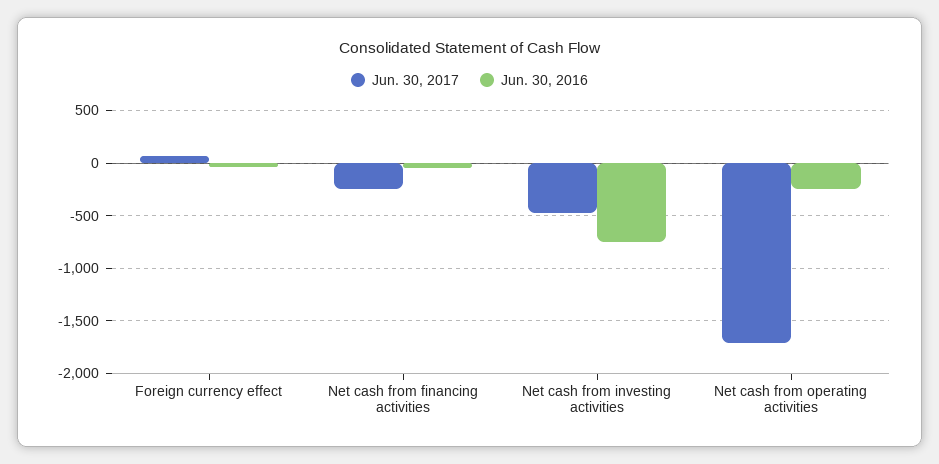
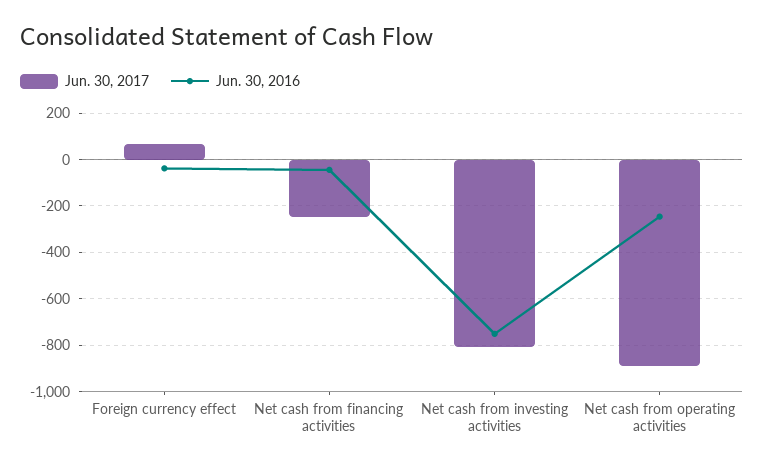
Jun. 30, 2017, Net cash from investing activities: -500 -> -800
Jun. 30, 2017, Net cash from operating activities: -1700 -> -900

